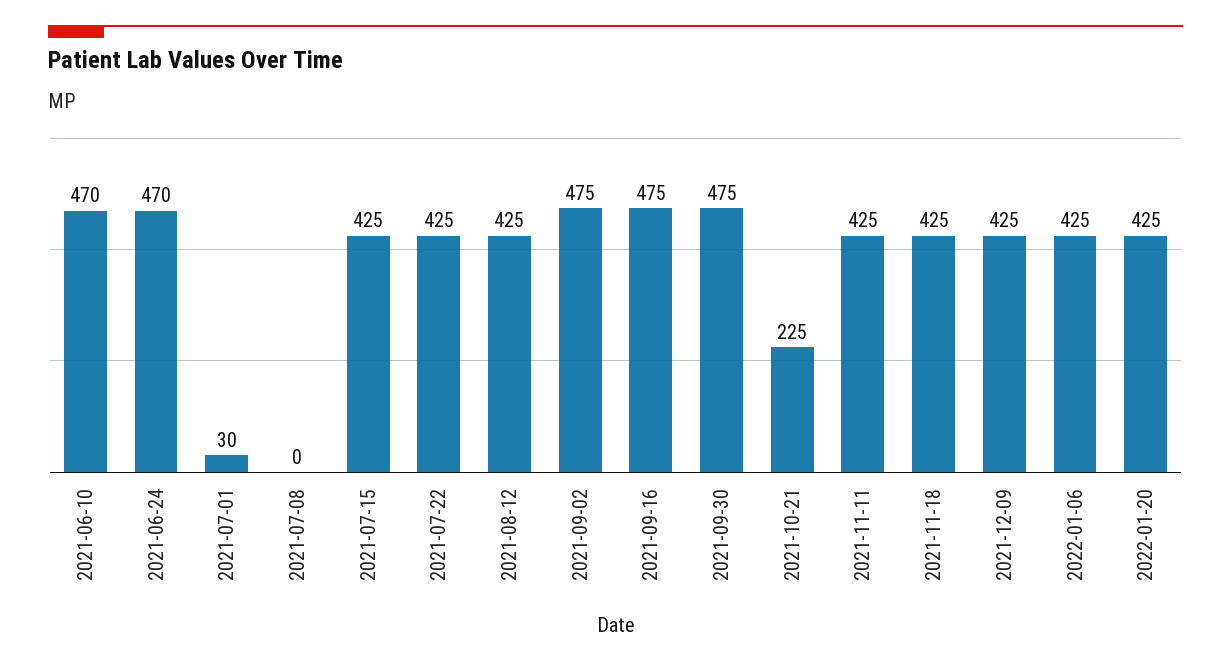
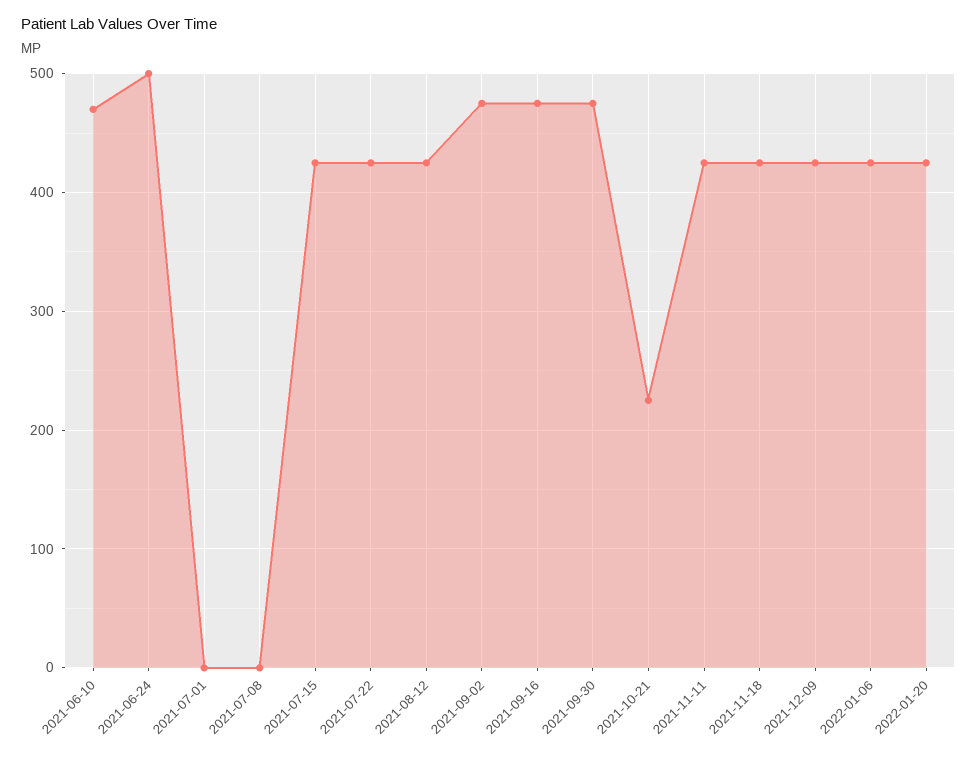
2021-06-24: 470 -> 500
2021-07-01: 30 -> 0

